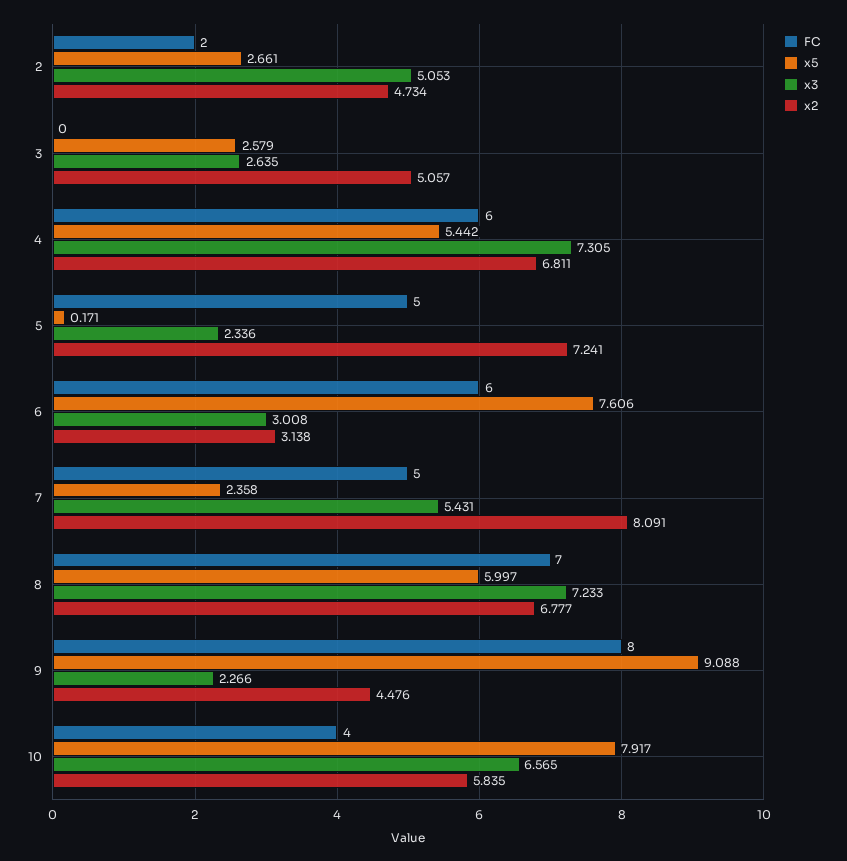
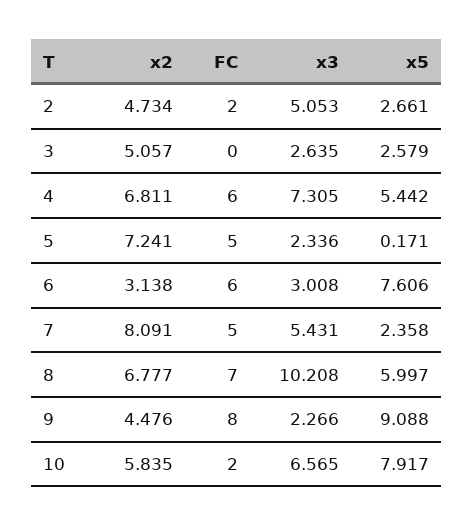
x3, 8: 7.233 -> 10.208
FC, 10: 4 -> 2

